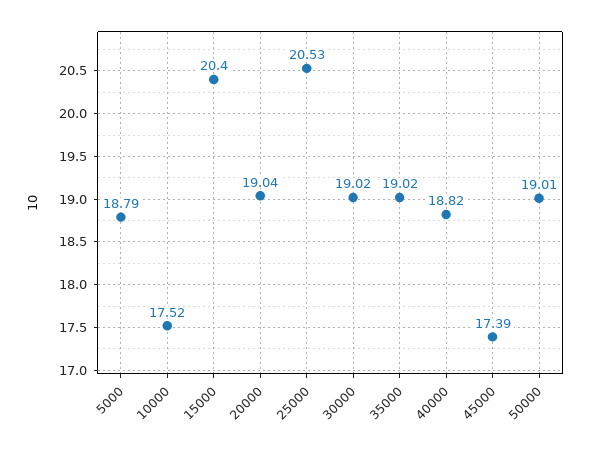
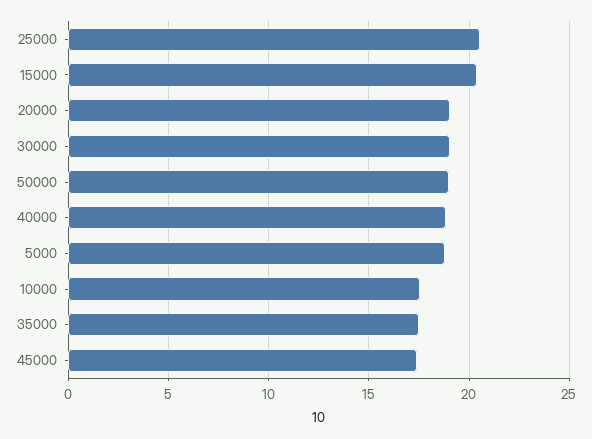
35000: 19.02 -> 17.5

